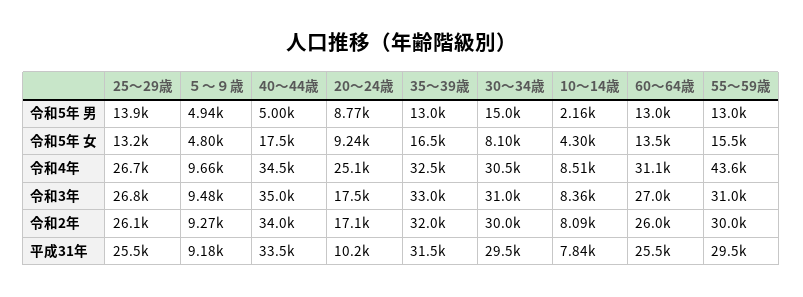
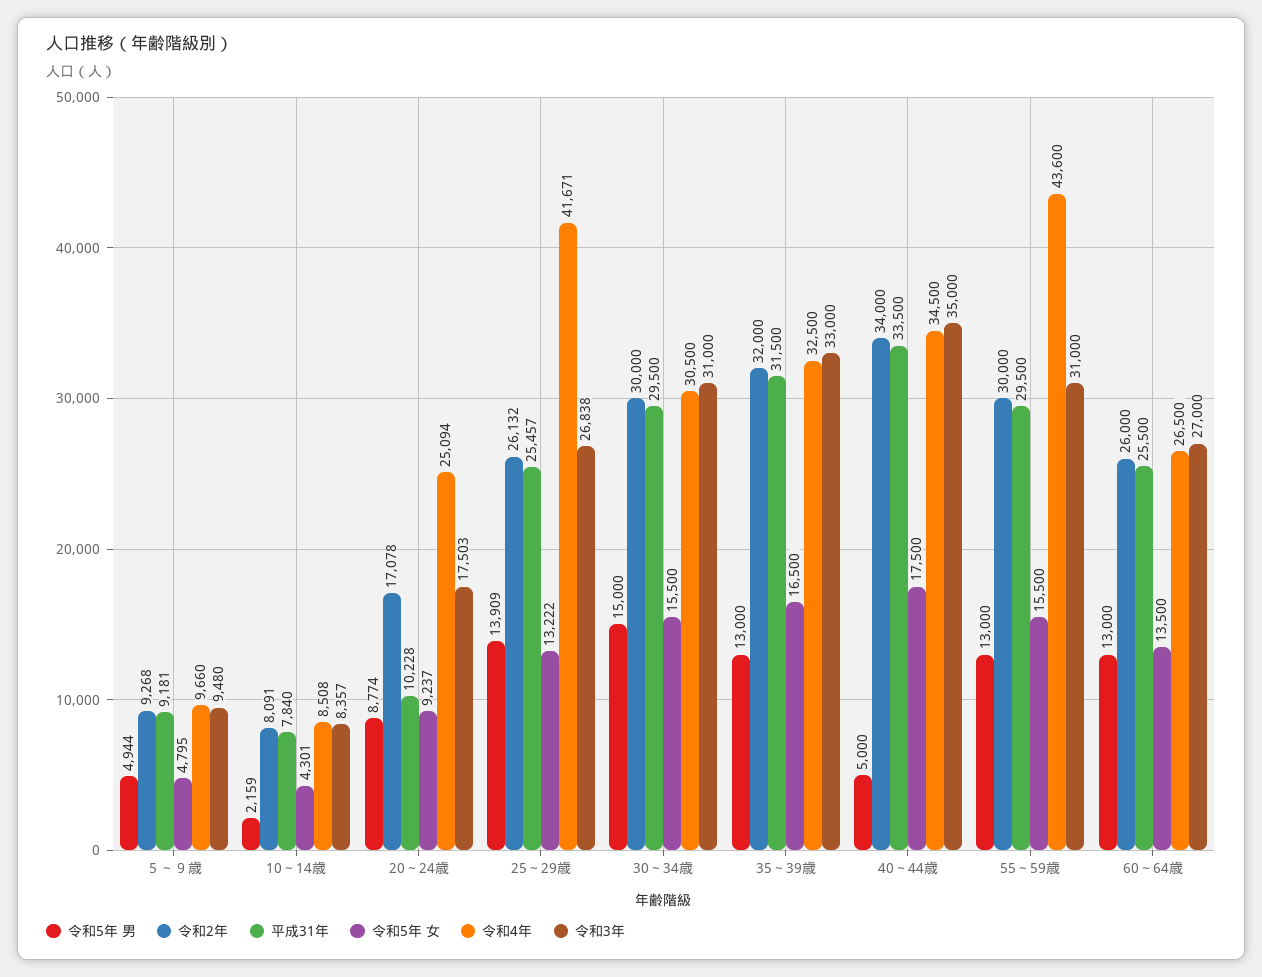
令和5年 女, 30～34歳: 8100 -> 15500
令和4年, 25～29歳: 26700 -> 41671
令和4年, 60～64歳: 31100 -> 26500

